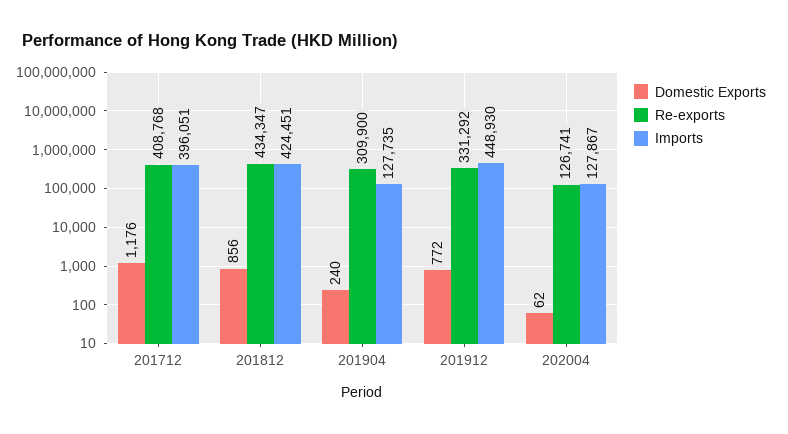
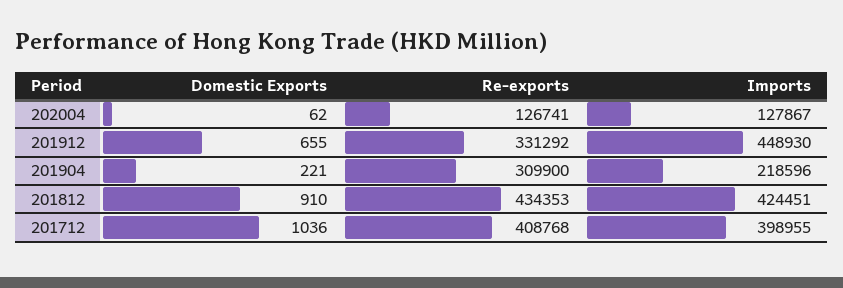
Domestic Exports, 201712: 1176 -> 1036
Imports, 201712: 396051 -> 398955
Domestic Exports, 201812: 856 -> 910
Re-exports, 201812: 434347 -> 434353
Domestic Exports, 201904: 240 -> 221
Imports, 201904: 127735 -> 218596
Domestic Exports, 201912: 772 -> 655

